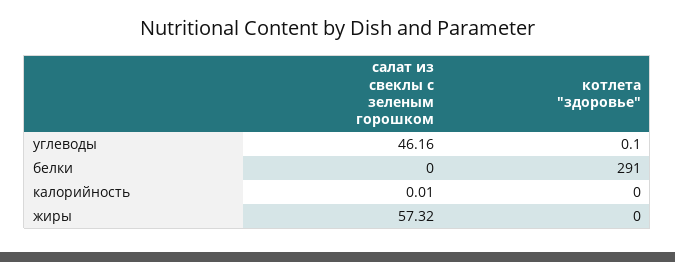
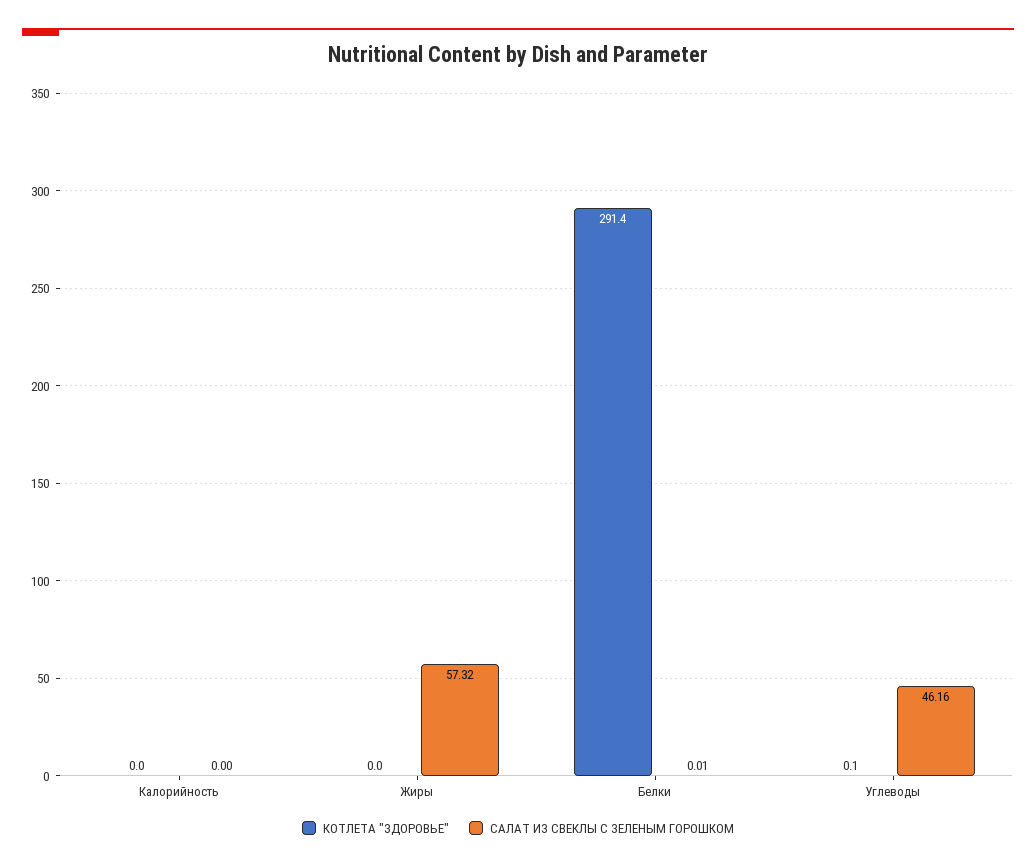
салат из свеклы с зеленым горошком, белки: 0 -> 0.01
котлета "здоровье", белки: 291 -> 291.4
салат из свеклы с зеленым горошком, калорийность: 0.01 -> 0

